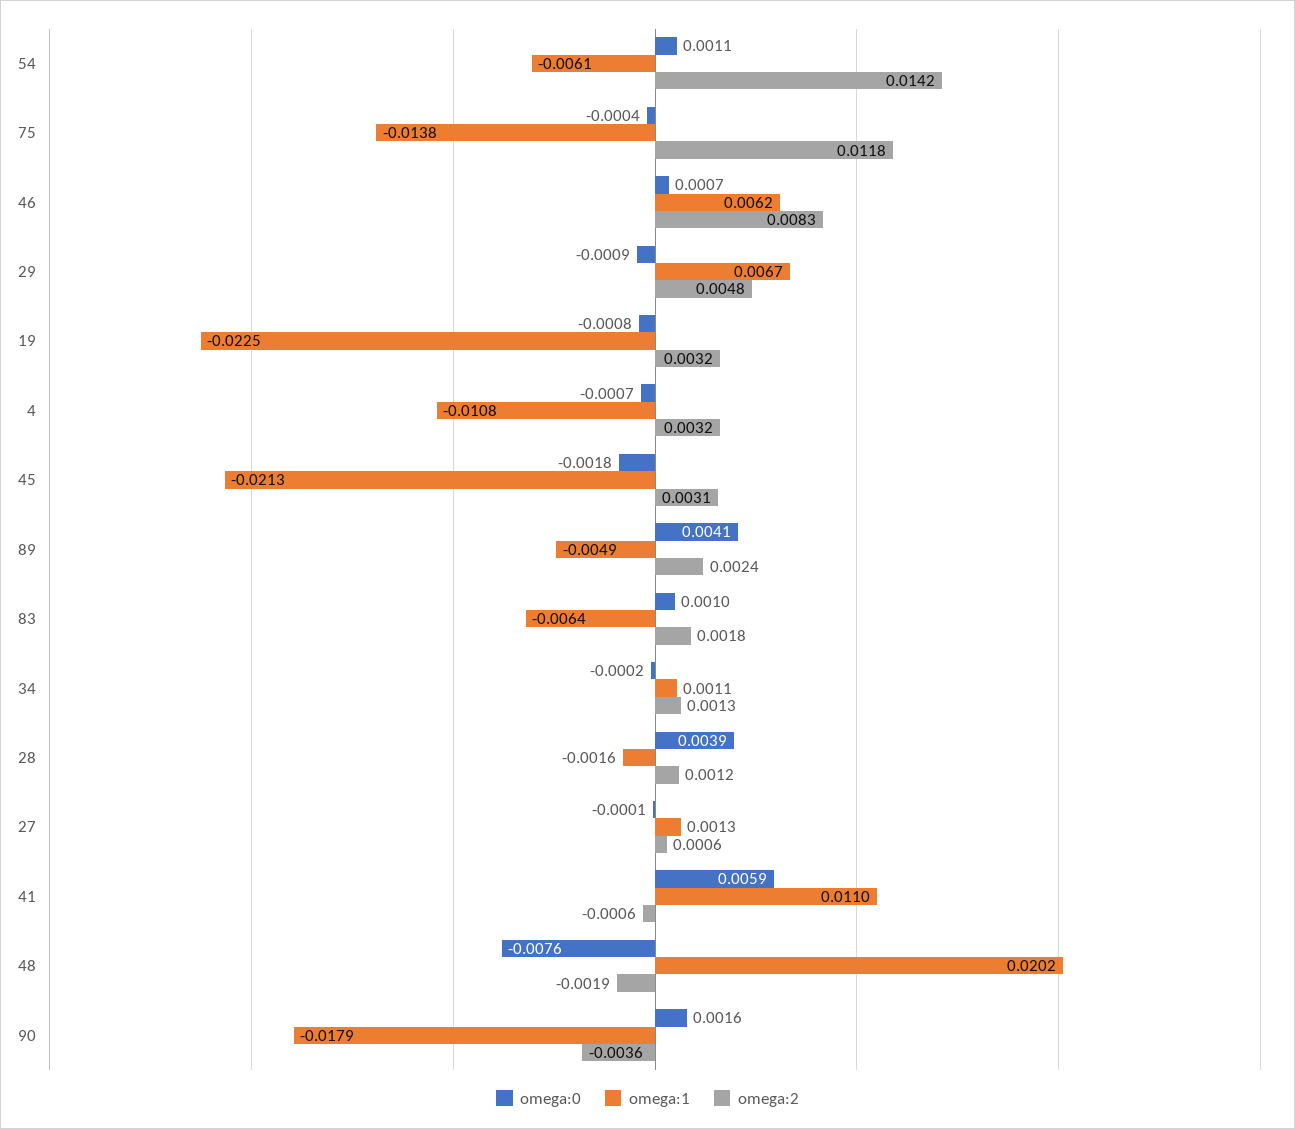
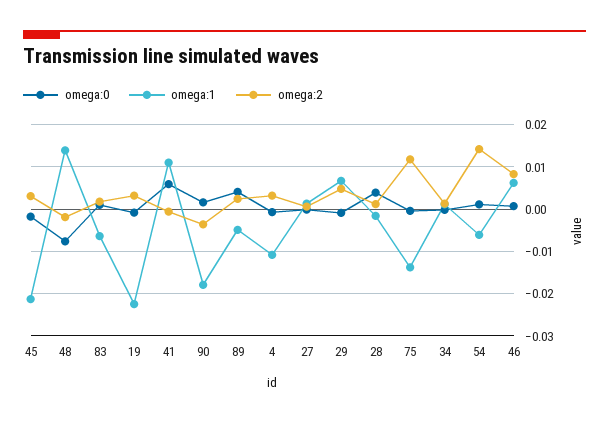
omega:1, 48: 0.0202 -> 0.014

